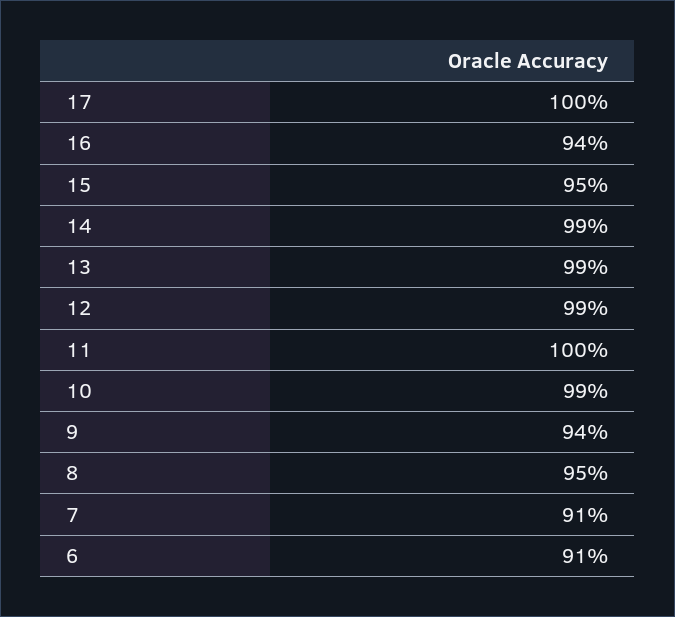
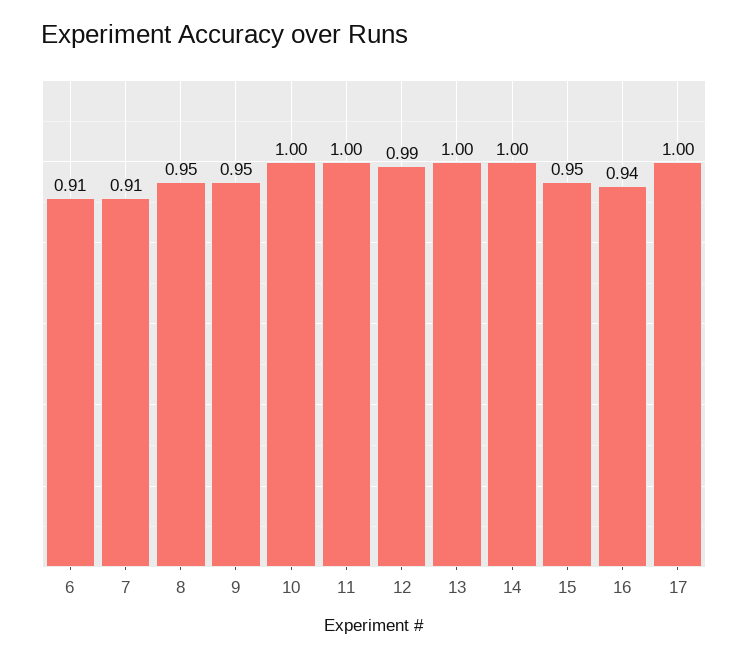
14: 0.99 -> 1
13: 0.99 -> 1
10: 0.99 -> 1
9: 0.94 -> 0.95

